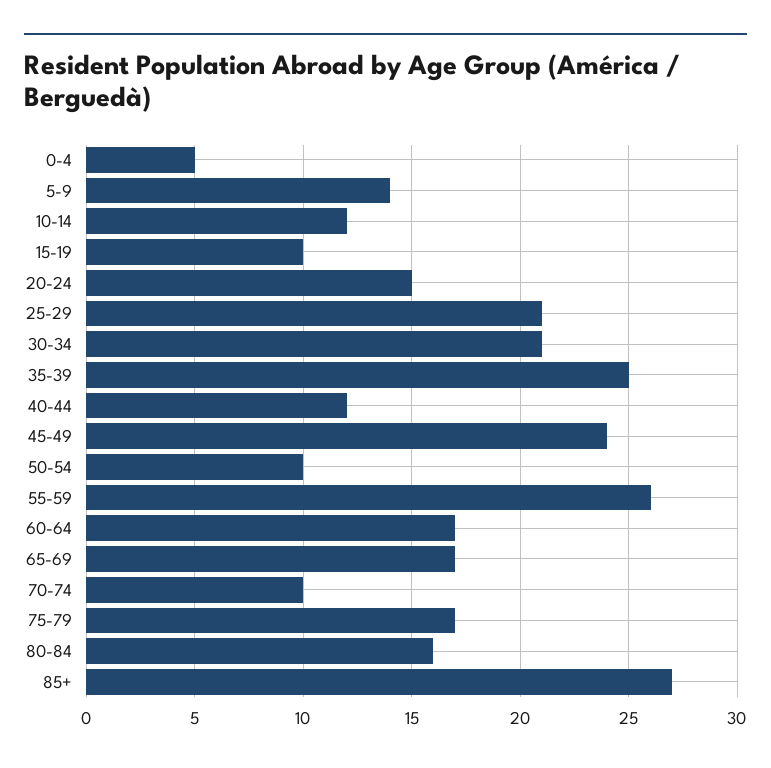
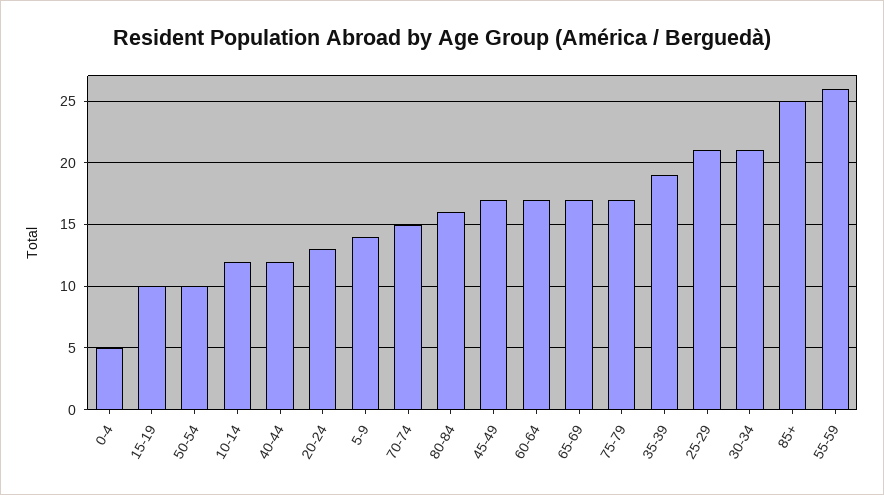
20-24: 15 -> 13
35-39: 25 -> 19
45-49: 24 -> 17
70-74: 10 -> 15
85+: 27 -> 25

